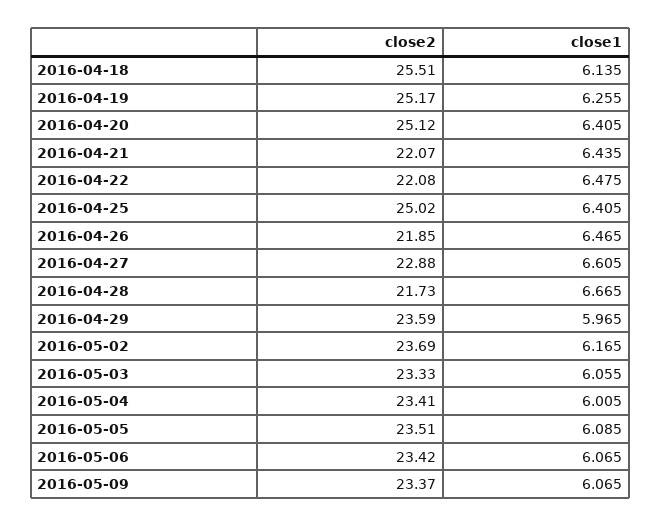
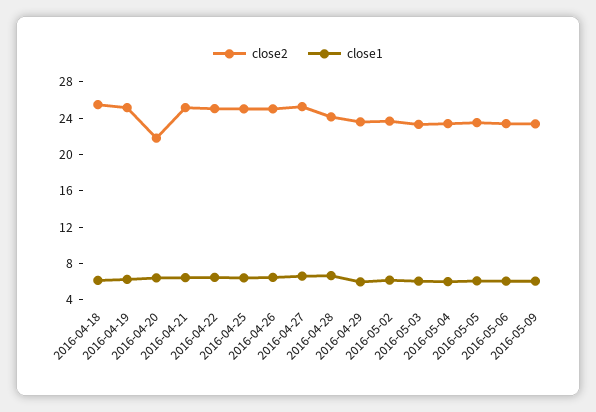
close2, 2016-04-20: 25.12 -> 22
close2, 2016-04-21: 22.07 -> 25
close2, 2016-04-22: 22.08 -> 25
close2, 2016-04-26: 21.85 -> 25
close2, 2016-04-27: 22.88 -> 25
close2, 2016-04-28: 21.73 -> 24

